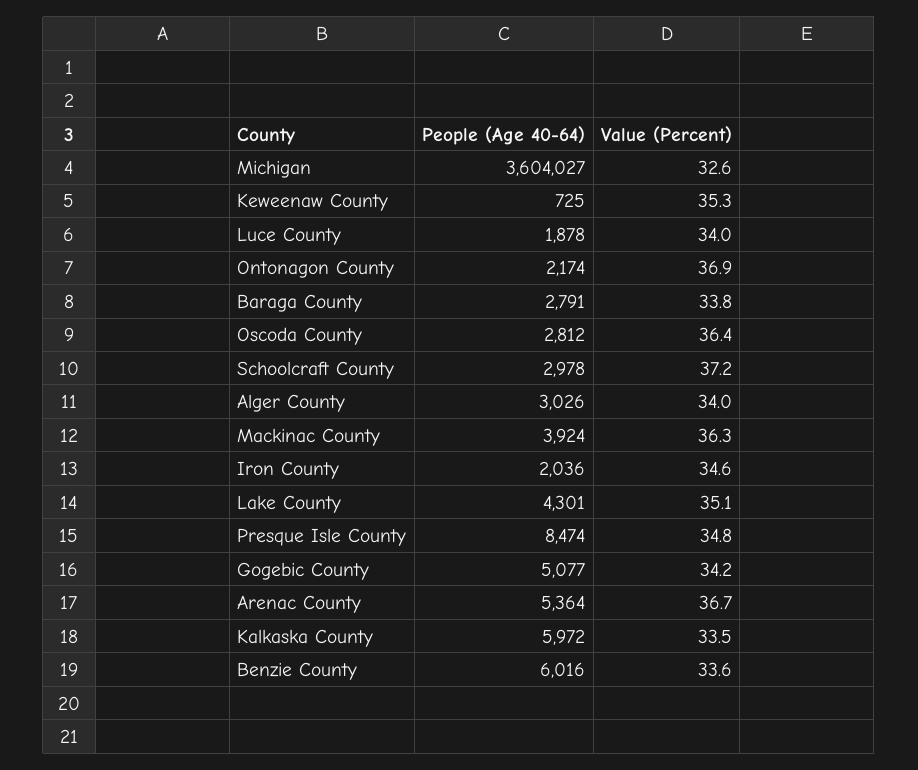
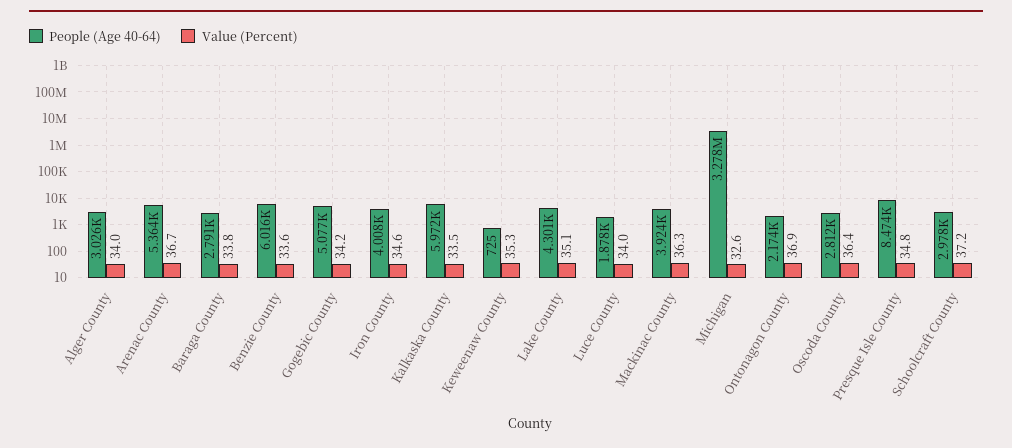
People (Age 40-64), Michigan: 3604027 -> 3278000
People (Age 40-64), Iron County: 2036 -> 4008

